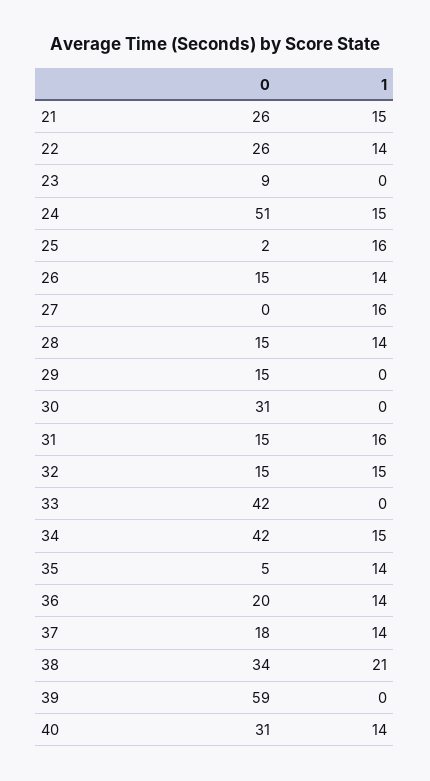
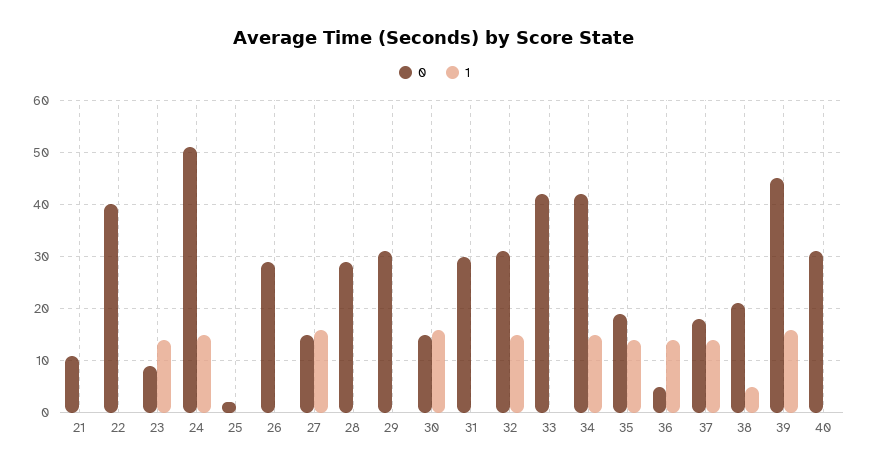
0, 21: 26 -> 10
1, 21: 15 -> 0
0, 22: 26 -> 40
1, 22: 14 -> 0
1, 23: 0 -> 15
1, 25: 16 -> 0
0, 26: 15 -> 30
1, 26: 14 -> 0
0, 27: 0 -> 15
0, 28: 15 -> 30
1, 28: 14 -> 0
0, 29: 15 -> 30
0, 30: 31 -> 15
1, 30: 0 -> 15
0, 31: 15 -> 30
1, 31: 16 -> 0
0, 32: 15 -> 30
0, 35: 5 -> 20
0, 36: 20 -> 5
0, 38: 34 -> 20
1, 38: 21 -> 5
0, 39: 59 -> 45
1, 39: 0 -> 15
1, 40: 14 -> 0

